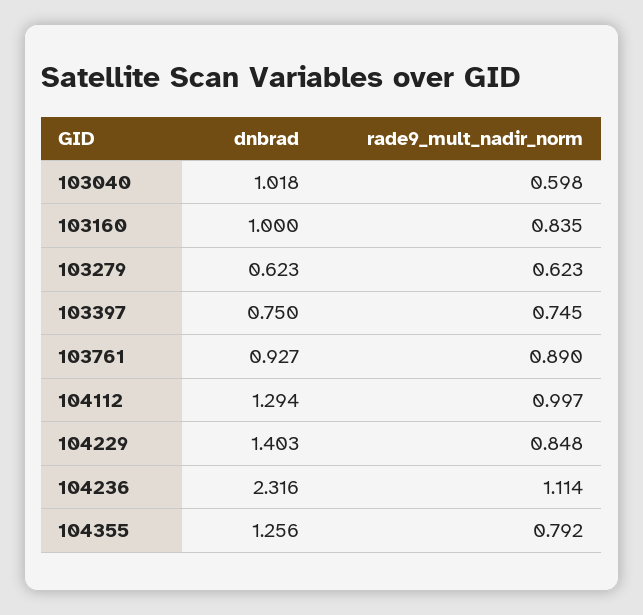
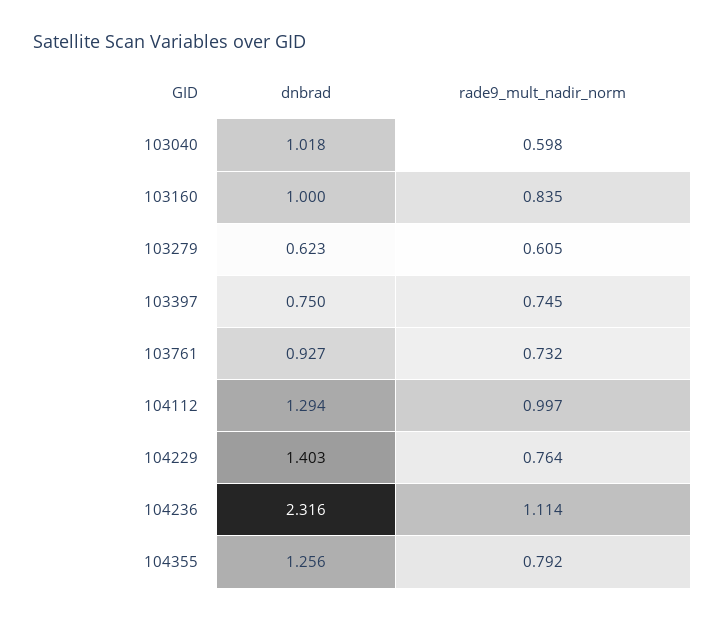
rade9_mult_nadir_norm, 103279: 0.623 -> 0.605
rade9_mult_nadir_norm, 103761: 0.89 -> 0.732
rade9_mult_nadir_norm, 104229: 0.848 -> 0.764

